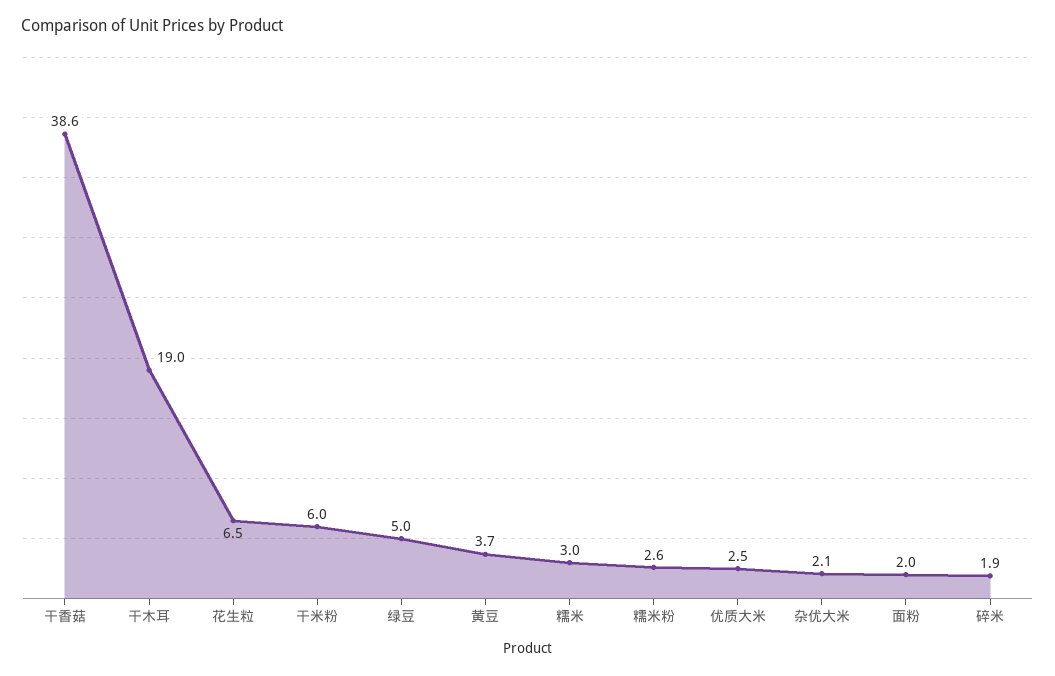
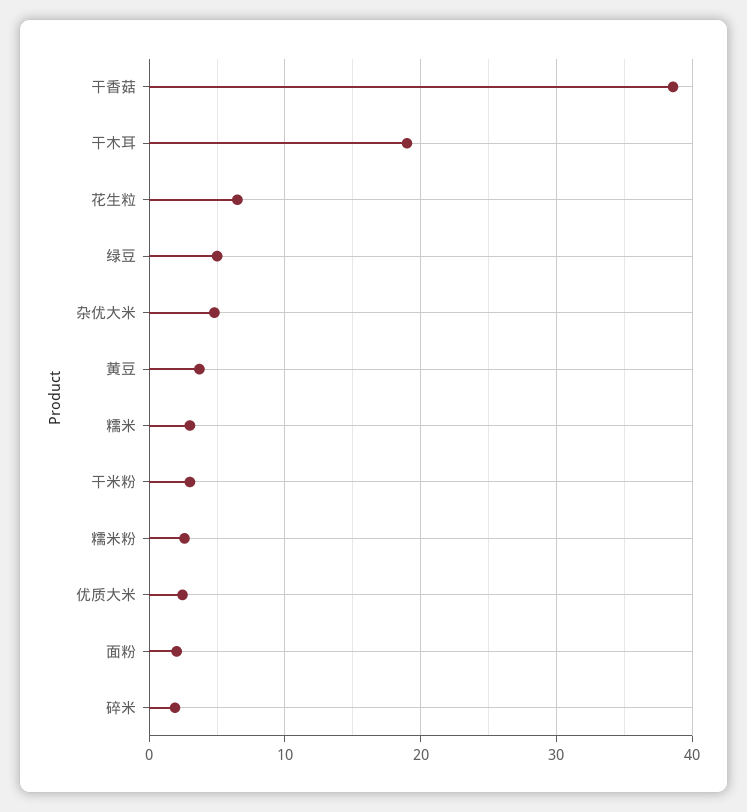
干米粉: 6 -> 3
杂优大米: 2.1 -> 5

